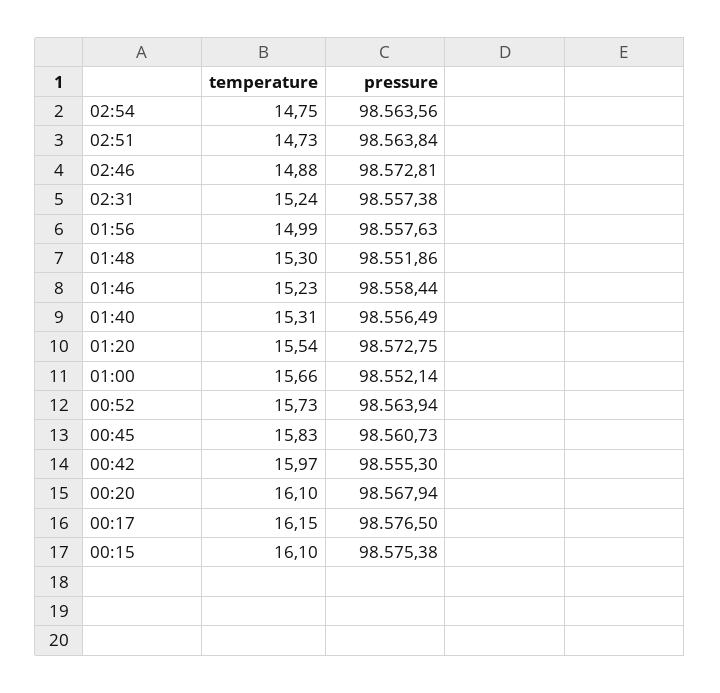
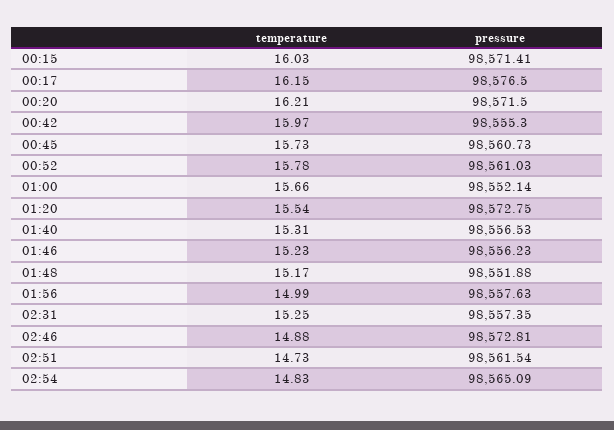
temperature, 02:54: 14.75 -> 14.83
pressure, 02:54: 98563.56 -> 98565.09
pressure, 02:51: 98563.84 -> 98561.54
temperature, 02:31: 15.24 -> 15.25
pressure, 02:31: 98557.38 -> 98557.35
temperature, 01:48: 15.3 -> 15.17
pressure, 01:48: 98551.86 -> 98551.88
pressure, 01:46: 98558.44 -> 98556.23
pressure, 01:40: 98556.49 -> 98556.53
temperature, 00:52: 15.73 -> 15.78
pressure, 00:52: 98563.94 -> 98561.03
temperature, 00:45: 15.83 -> 15.73
temperature, 00:20: 16.1 -> 16.21
pressure, 00:20: 98567.94 -> 98571.5
temperature, 00:15: 16.1 -> 16.03
pressure, 00:15: 98575.38 -> 98571.41

